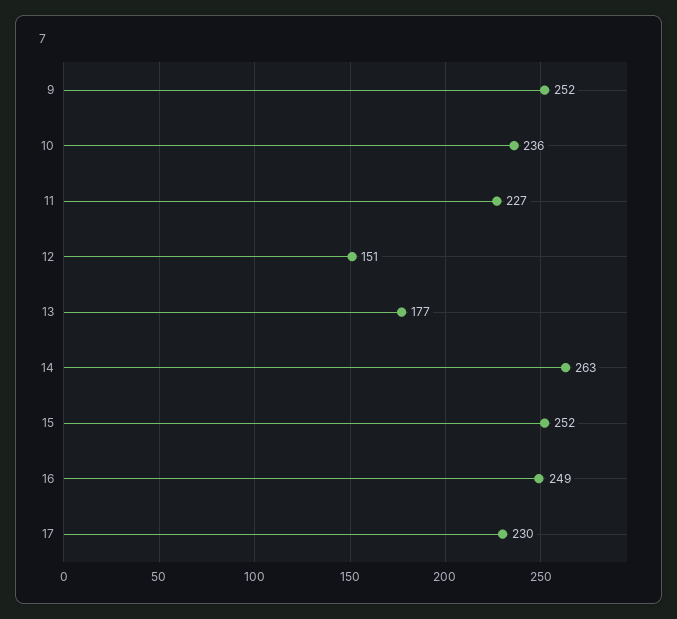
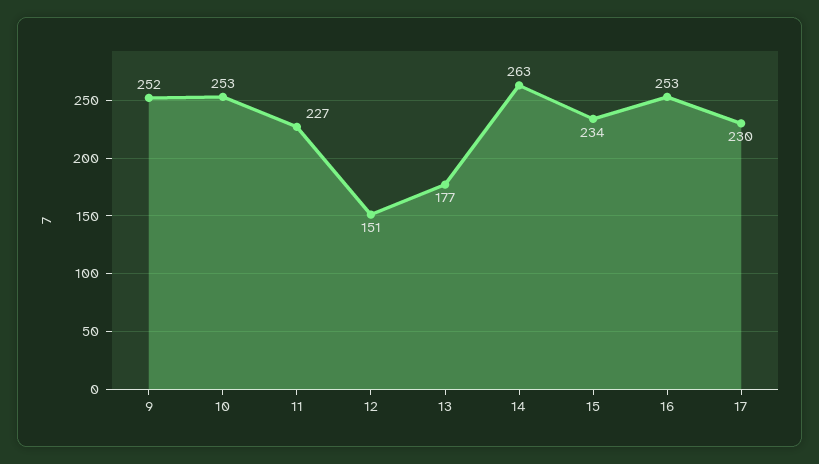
10: 236 -> 253
15: 252 -> 234
16: 249 -> 253

